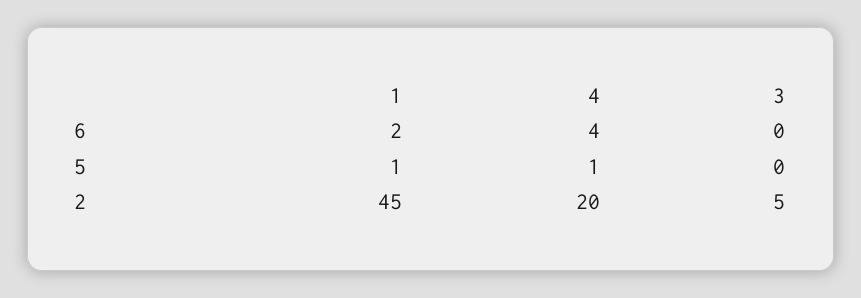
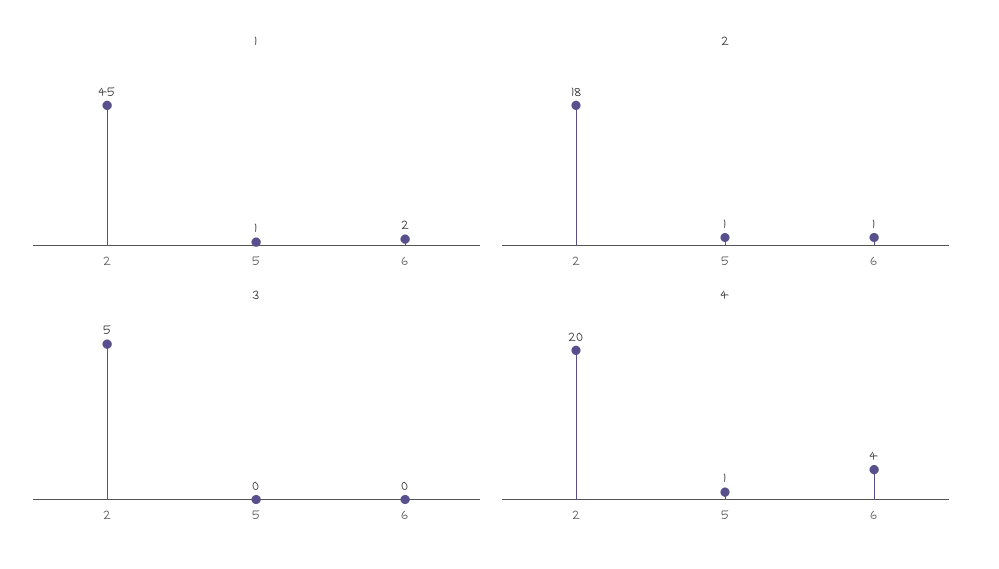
2, 2: none -> 18
2, 5: none -> 1
2, 6: none -> 1

